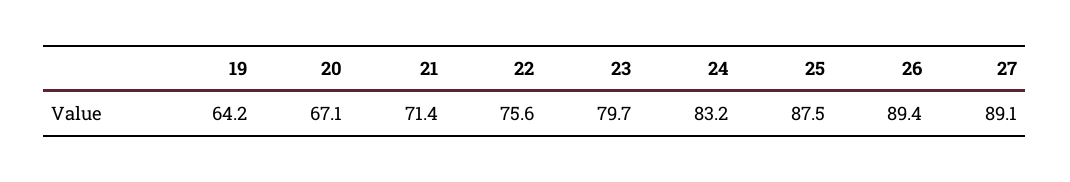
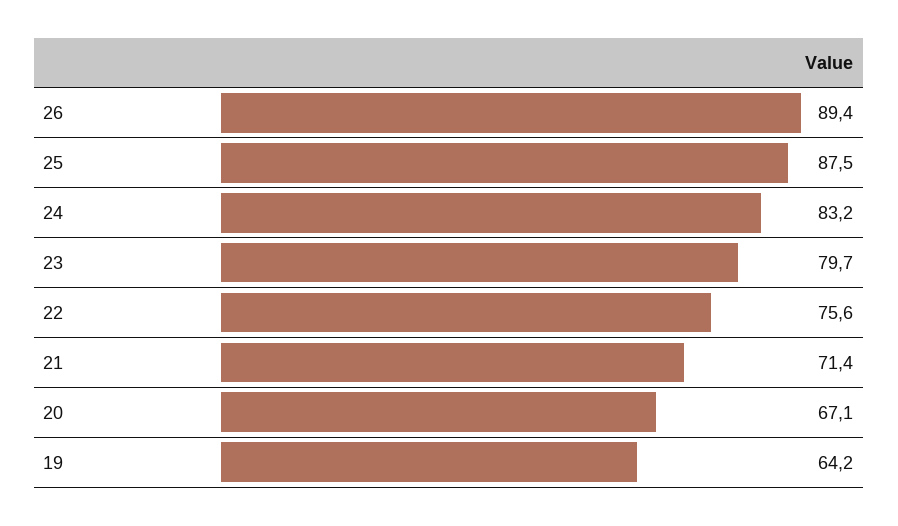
27: 89.1 -> none

